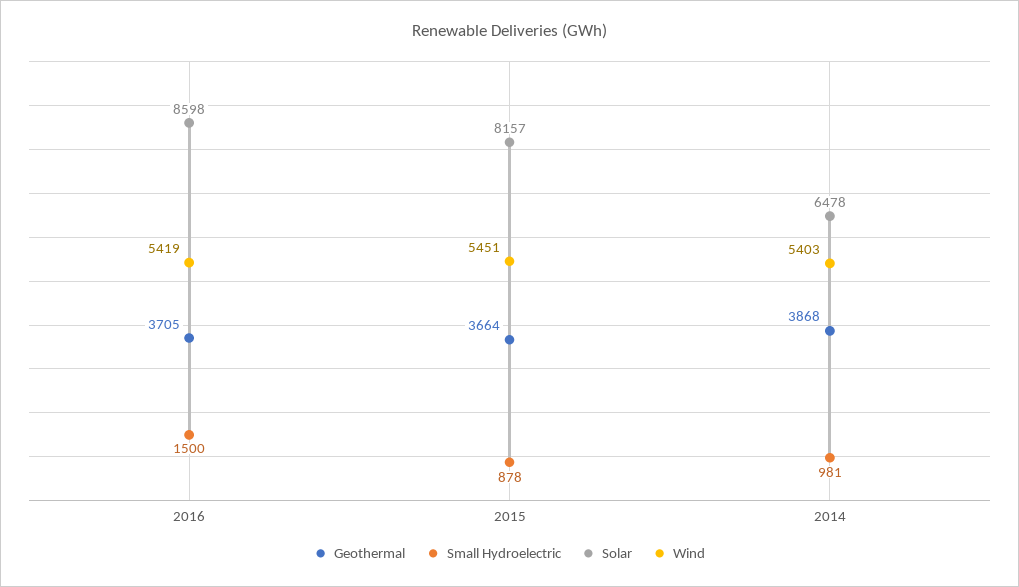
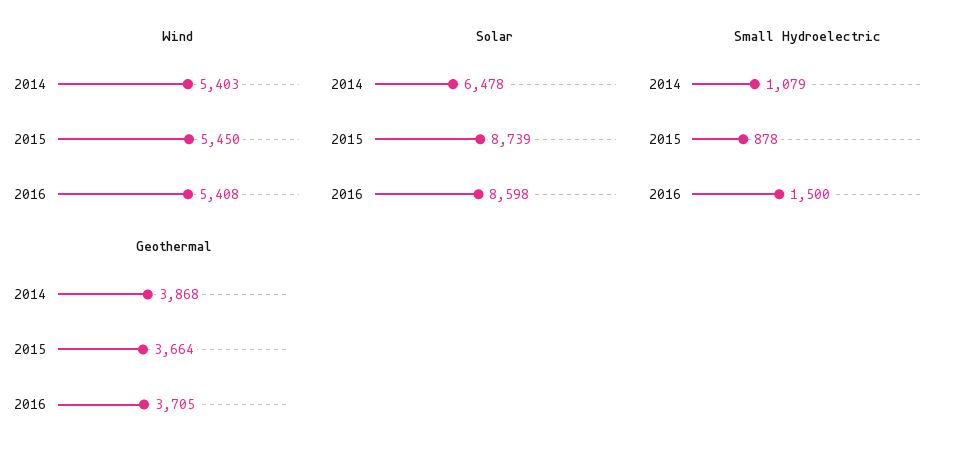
Wind, 2016: 5419 -> 5408
Solar, 2015: 8157 -> 8739
Wind, 2015: 5451 -> 5450
Small Hydroelectric, 2014: 981 -> 1079

